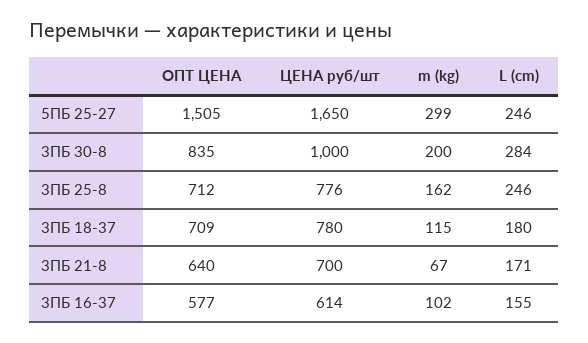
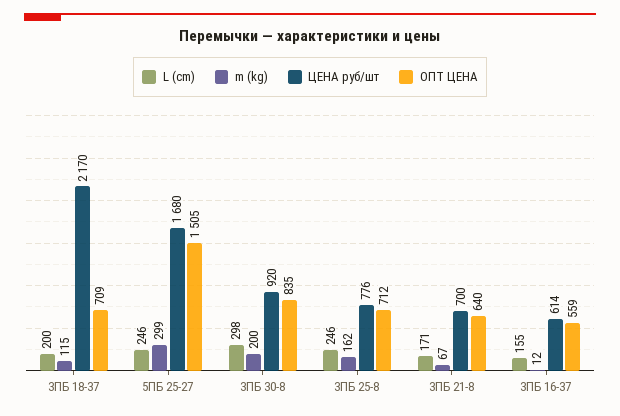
ЦЕНА руб/шт, 5ПБ 25-27: 1650 -> 1680
ЦЕНА руб/шт, 3ПБ 30-8: 1000 -> 920
L (cm), 3ПБ 30-8: 284 -> 298
ЦЕНА руб/шт, 3ПБ 18-37: 780 -> 2170
L (cm), 3ПБ 18-37: 180 -> 200
ОПТ ЦЕНА, 3ПБ 16-37: 577 -> 559
m (kg), 3ПБ 16-37: 102 -> 12

